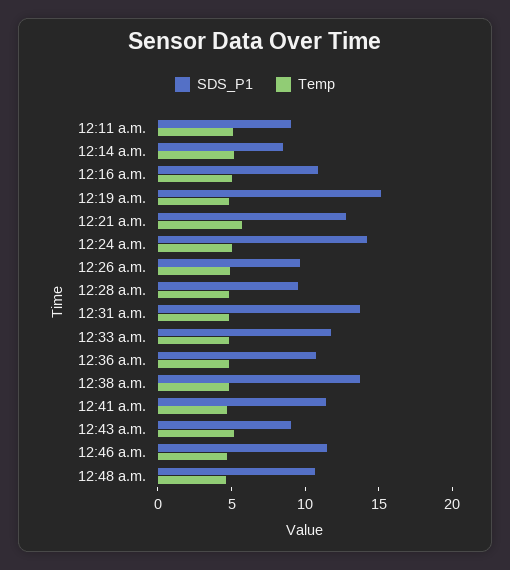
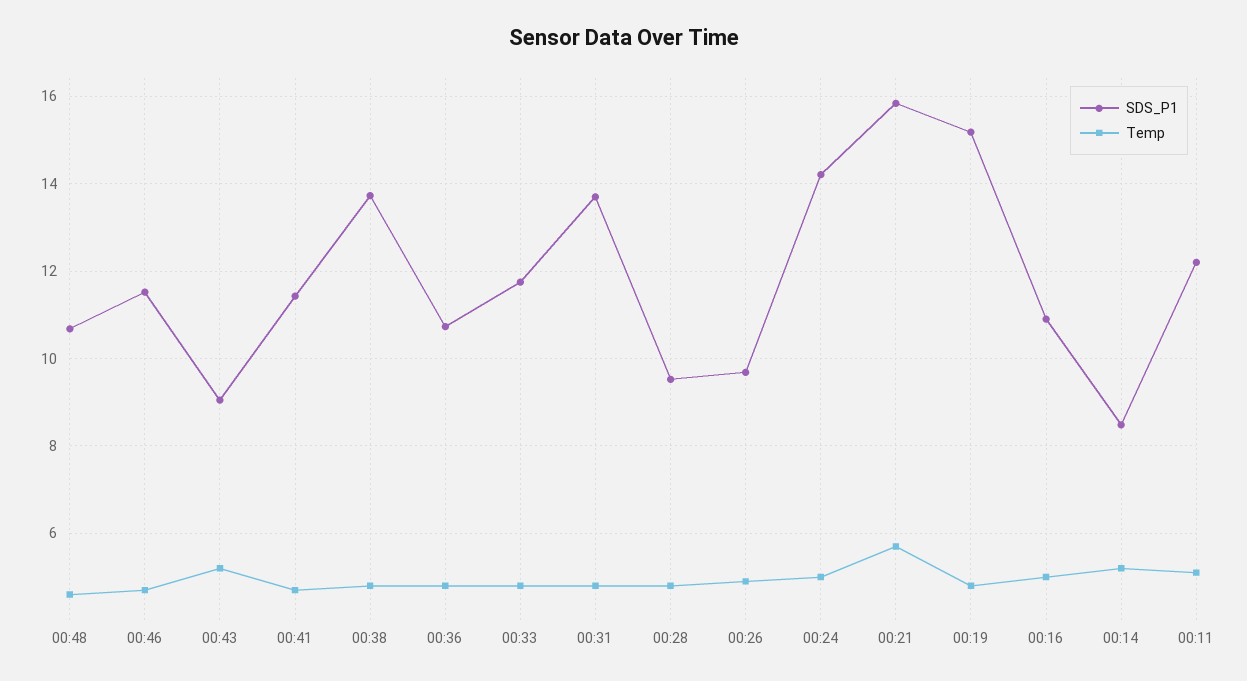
SDS_P1, 12:11 a.m.: 9 -> 12.2
SDS_P1, 12:21 a.m.: 13 -> 15.8

